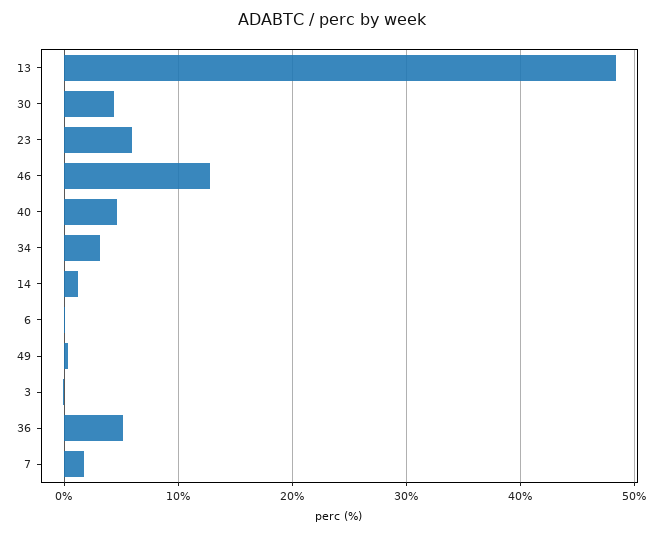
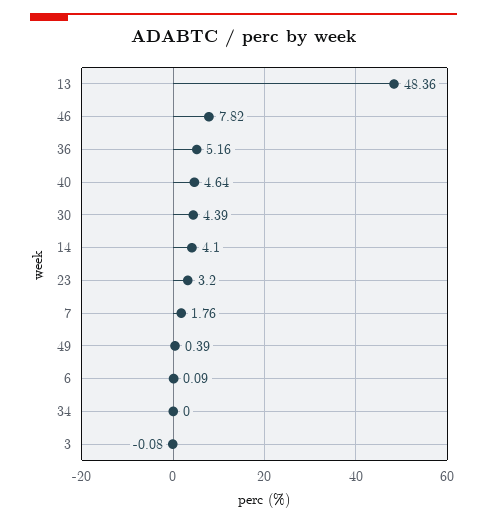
23: 6 -> 3.2
46: 13 -> 7.82
34: 3 -> 0
14: 1 -> 4.1

